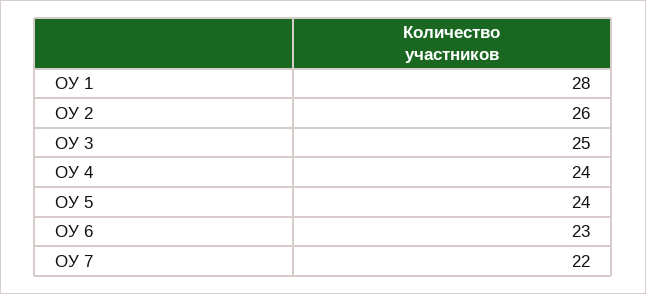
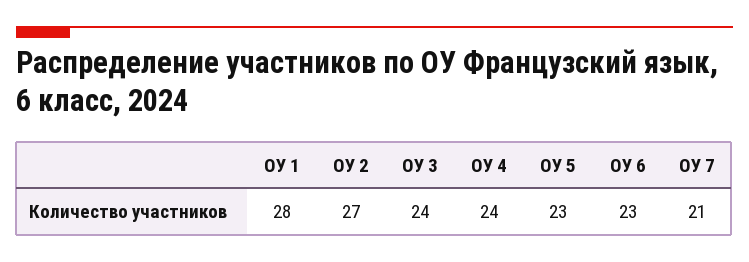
ОУ 2: 26 -> 27
ОУ 3: 25 -> 24
ОУ 5: 24 -> 23
ОУ 7: 22 -> 21

